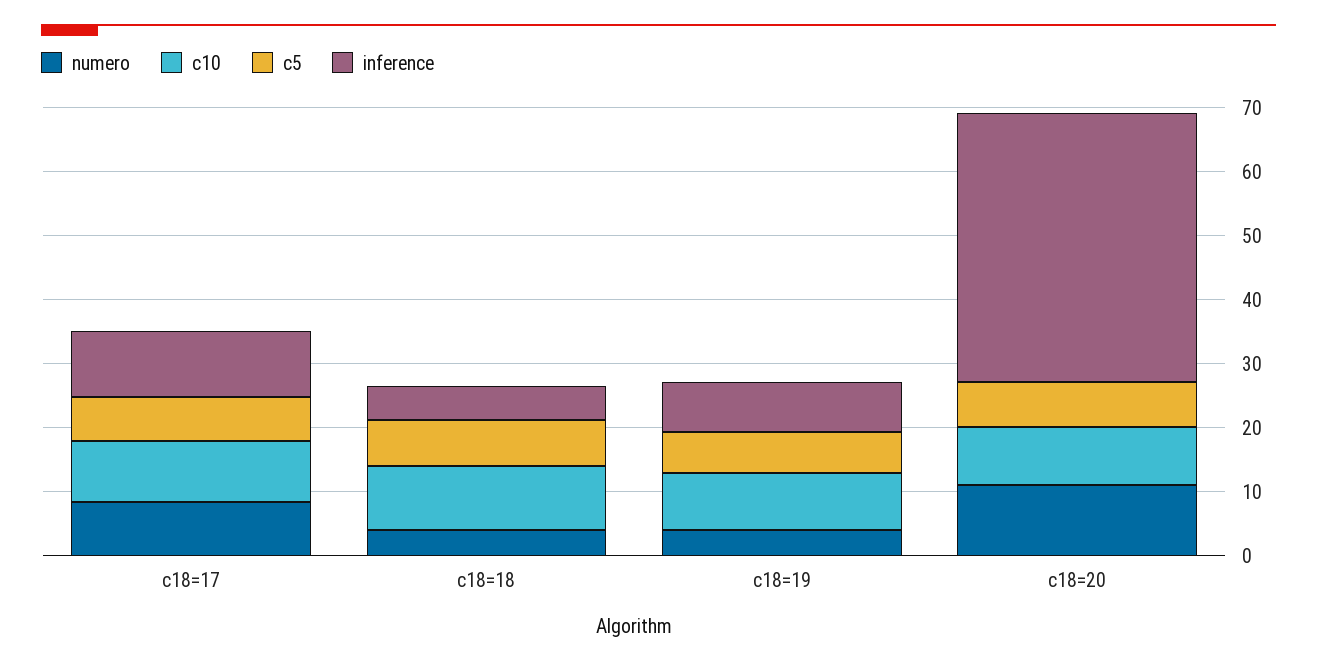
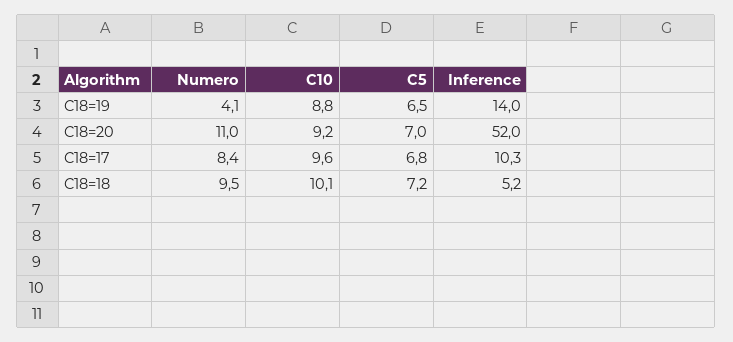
numero, c18=18: 4 -> 9.5
inference, c18=19: 8 -> 14
inference, c18=20: 42 -> 52

